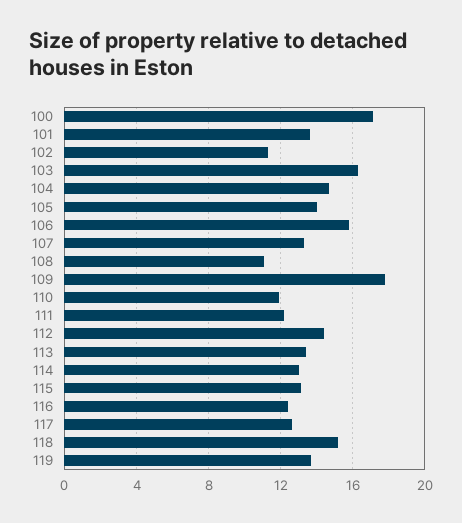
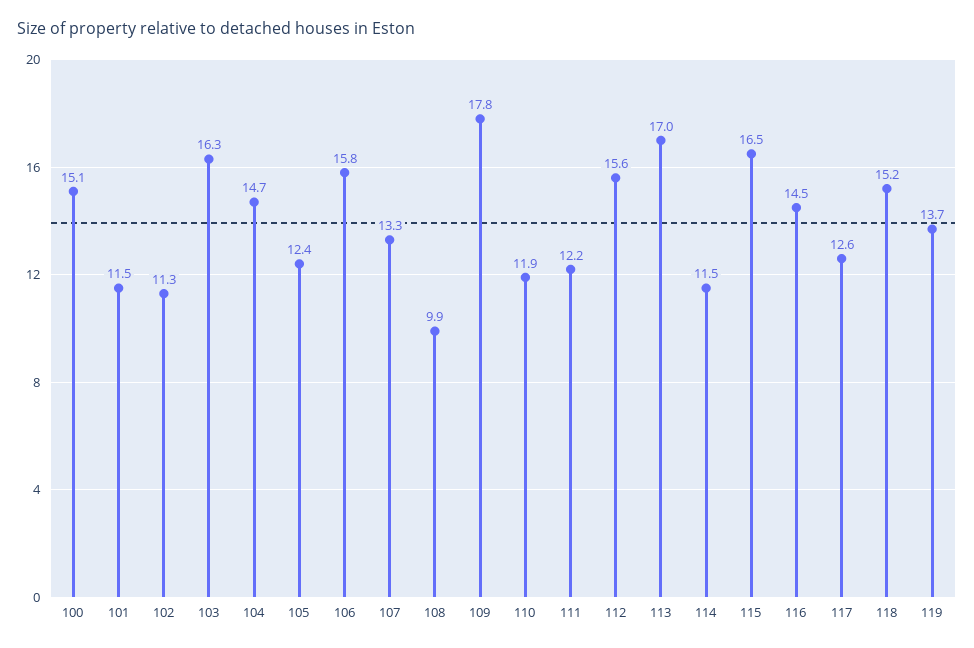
100: 17 -> 15.1
101: 13.5 -> 11.5
105: 14 -> 12.4
108: 11 -> 9.9
112: 14.5 -> 15.6
113: 13.5 -> 17
114: 13 -> 11.5
115: 13 -> 16.5
116: 12.5 -> 14.5

